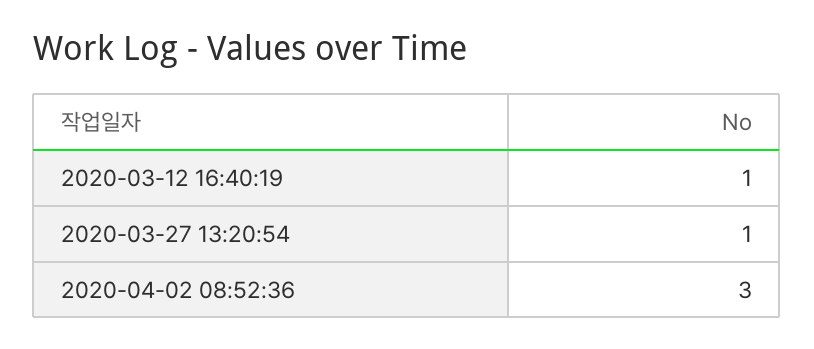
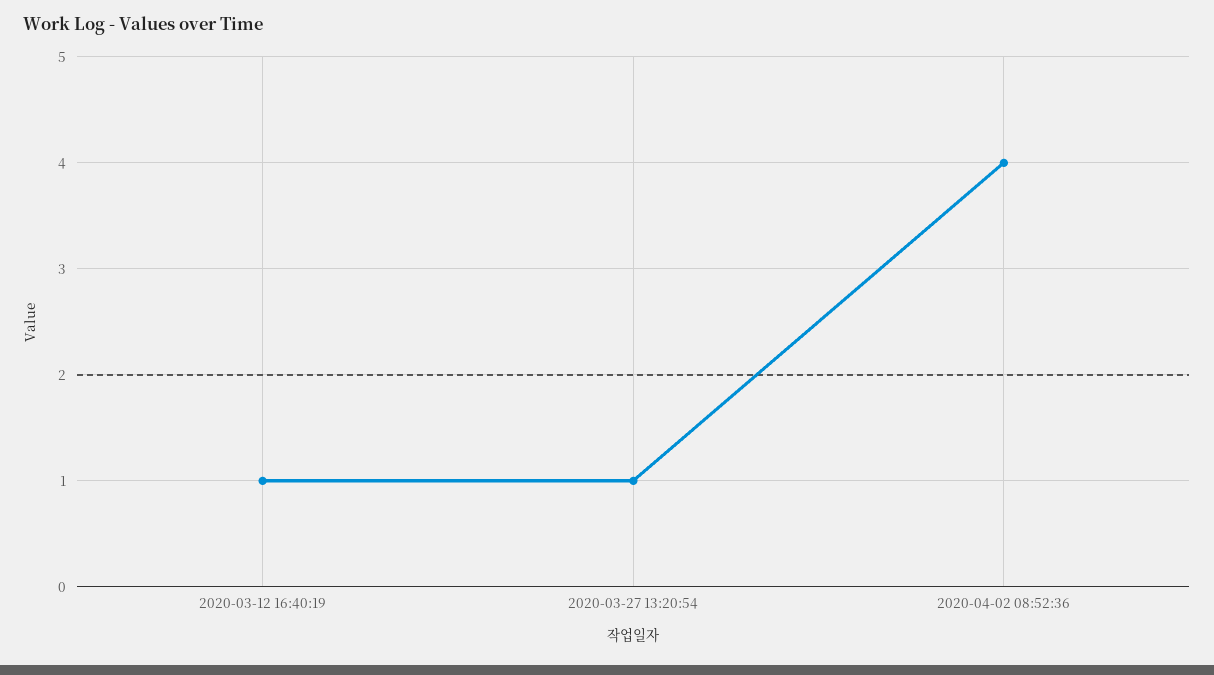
2020-04-02 08:52:36: 3 -> 4

